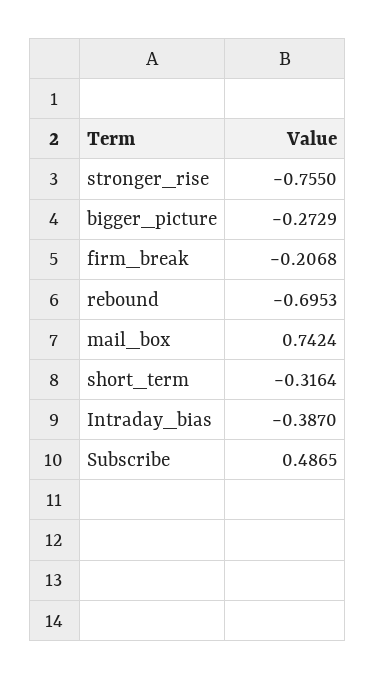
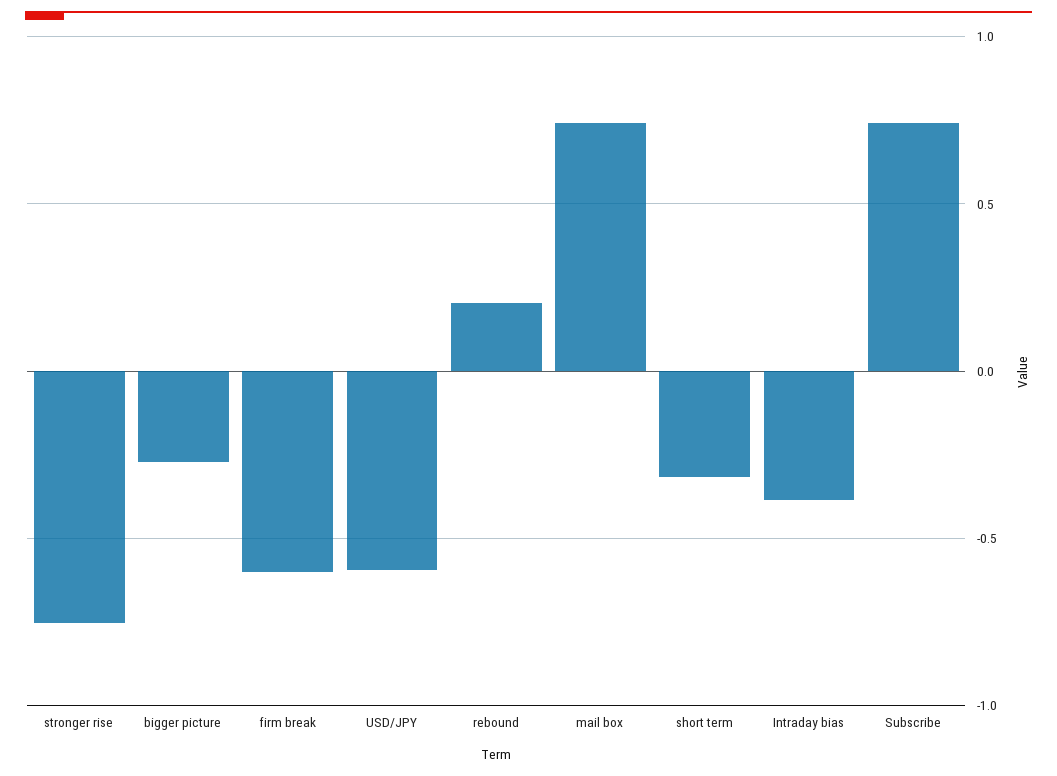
firm_break: -0.2068 -> -0.6
rebound: -0.6953 -> 0.2
Subscribe: 0.4865 -> 0.75
USD/JPY: none -> -0.6

